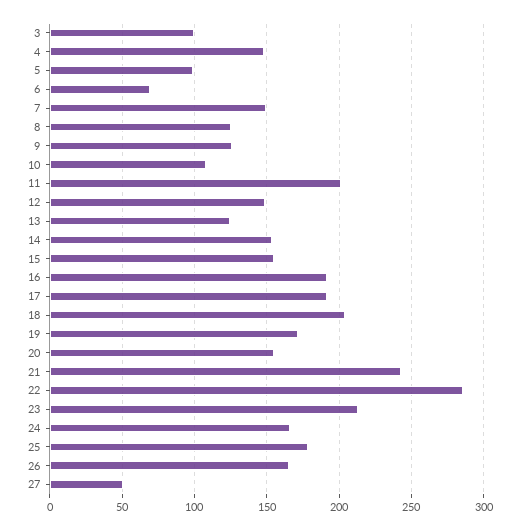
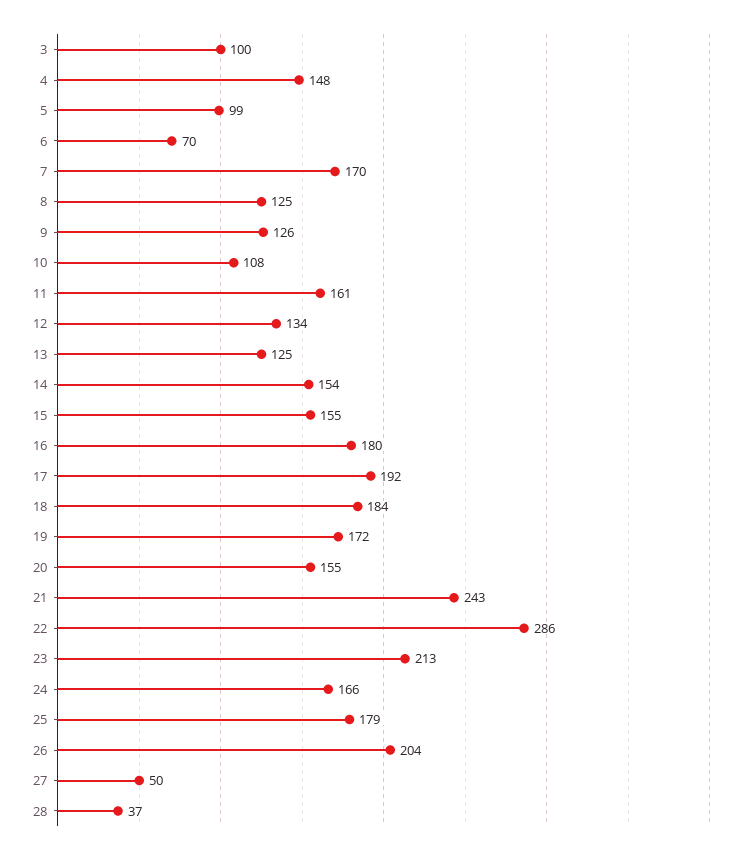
7: 150 -> 170
11: 200 -> 161
12: 150 -> 134
16: 190 -> 180
18: 205 -> 184
26: 165 -> 204
28: none -> 37

